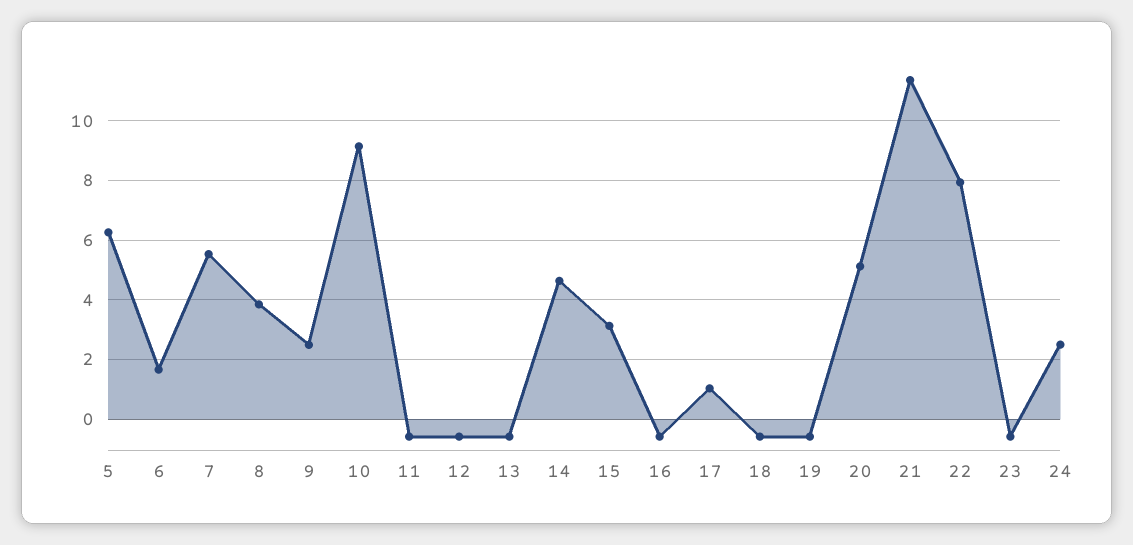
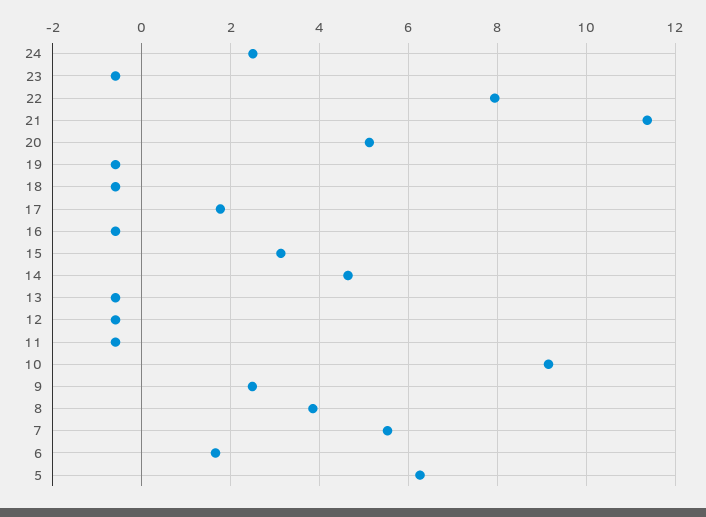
17: 1 -> 1.8

